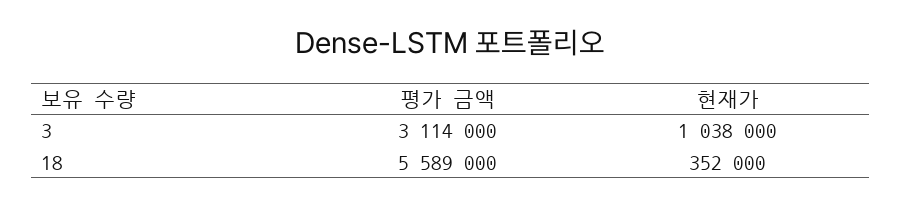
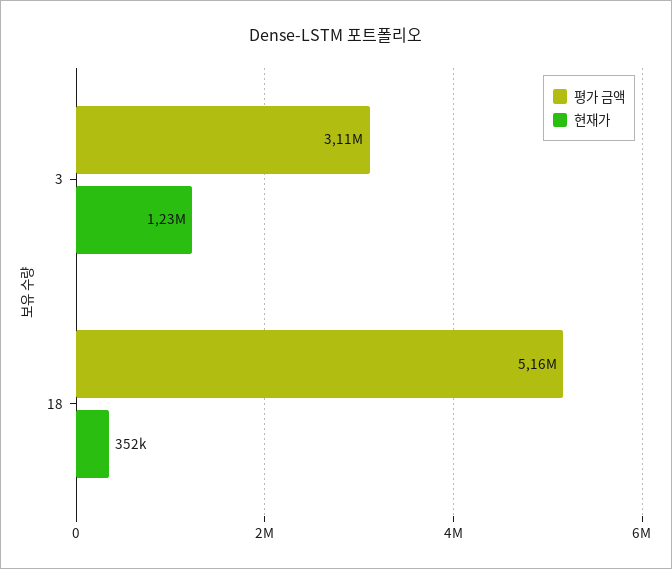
현재가, 3: 1038000 -> 1230000
평가 금액, 18: 5589000 -> 5160000

